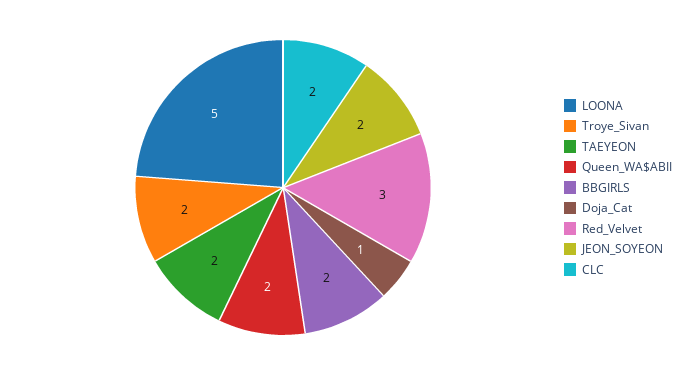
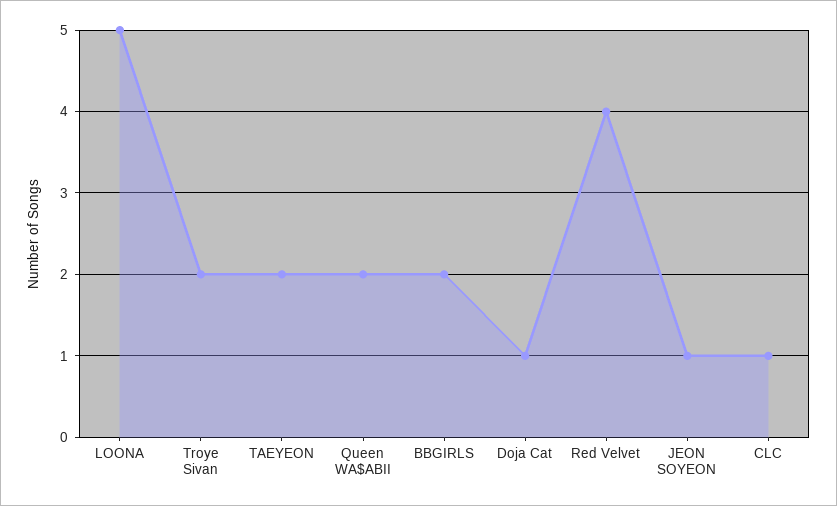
Red_Velvet: 3 -> 4
JEON_SOYEON: 2 -> 1
CLC: 2 -> 1

